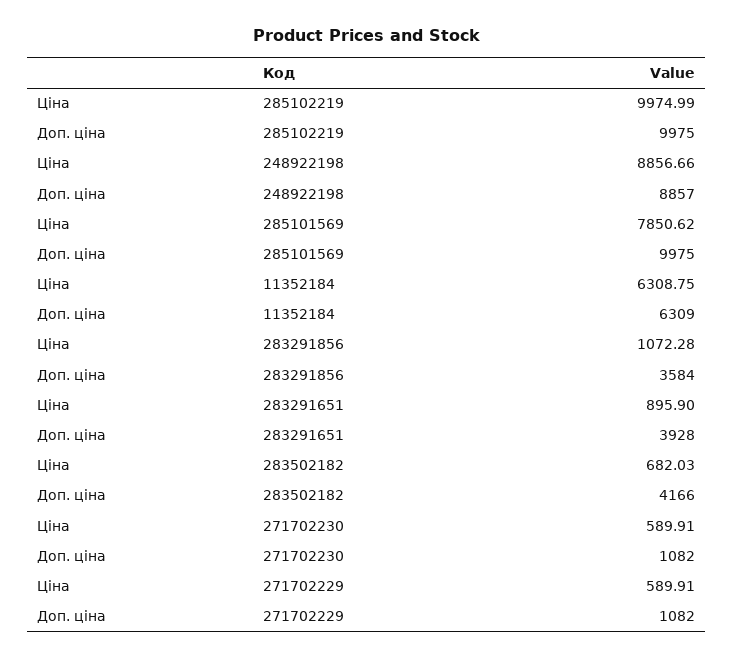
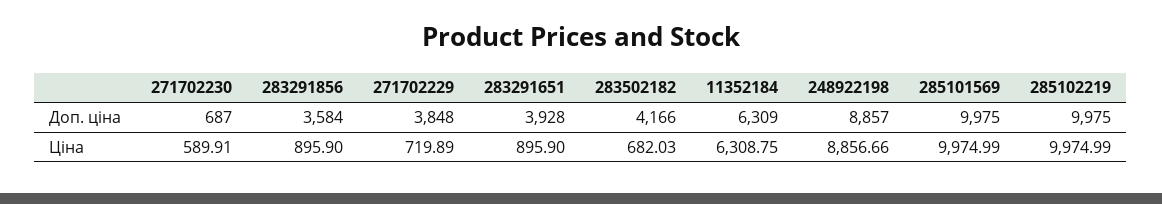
Ціна, 285101569: 7850.62 -> 9974.99
Ціна, 283291856: 1072.28 -> 895.9
Доп. ціна, 271702230: 1082 -> 687
Ціна, 271702229: 589.91 -> 719.89
Доп. ціна, 271702229: 1082 -> 3848

